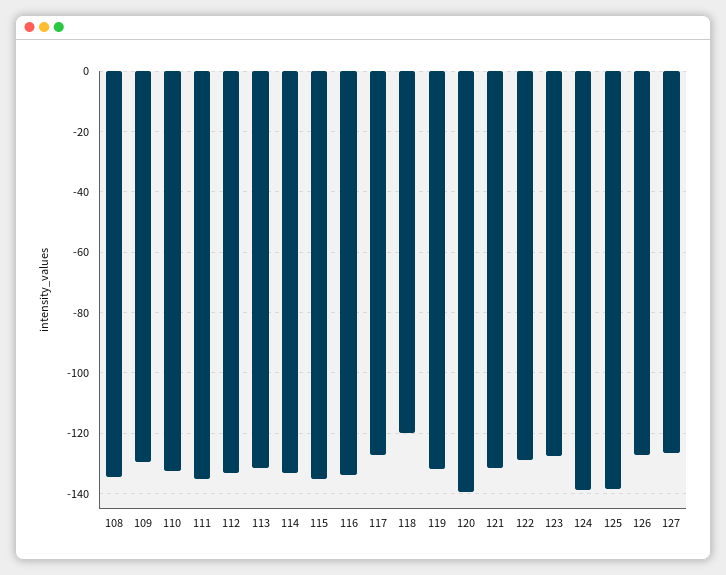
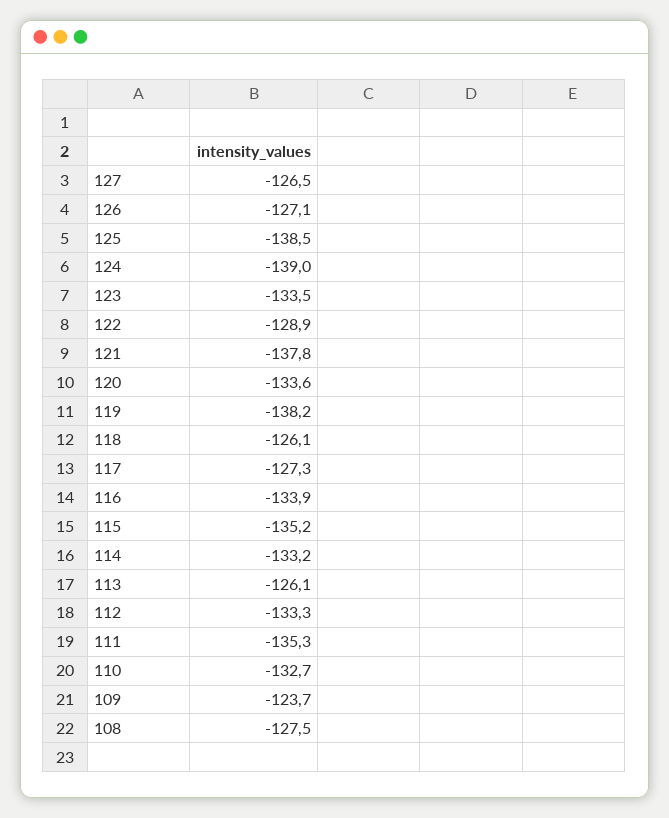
108: -134 -> -127.5
109: -130 -> -123.7
113: -132 -> -126.1
118: -120 -> -126.1
119: -132 -> -138.2
120: -140 -> -133.6
121: -132 -> -137.8
123: -128 -> -133.5

